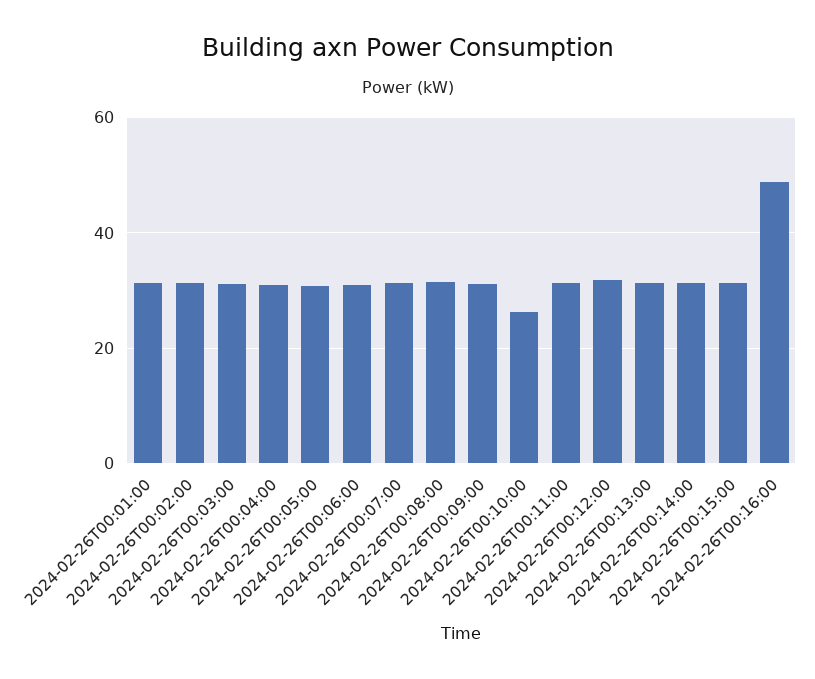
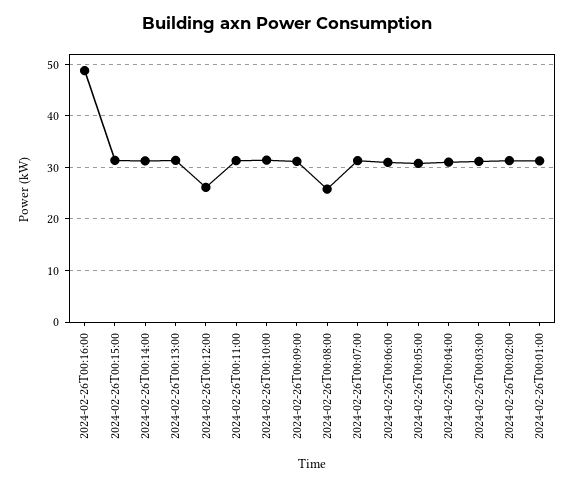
2024-02-26T00:08:00: 32 -> 26
2024-02-26T00:10:00: 26 -> 32
2024-02-26T00:12:00: 32 -> 26

